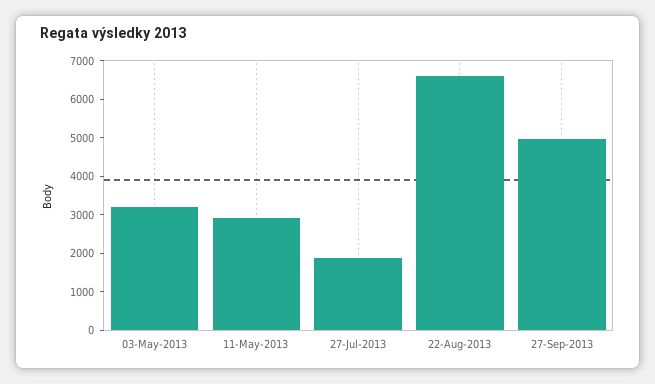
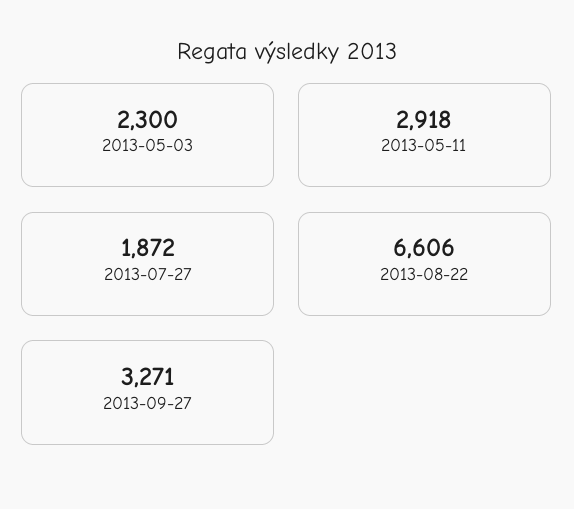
03-May-2013: 3250 -> 2300
27-Sep-2013: 5000 -> 3271

